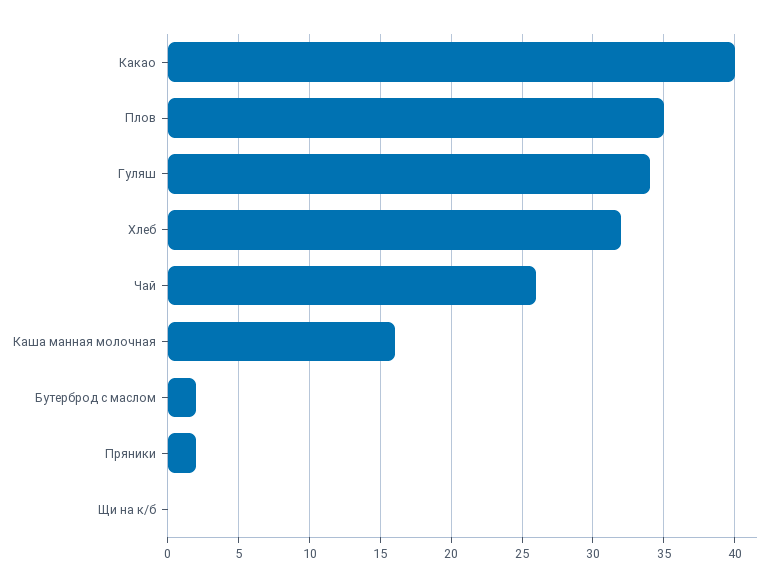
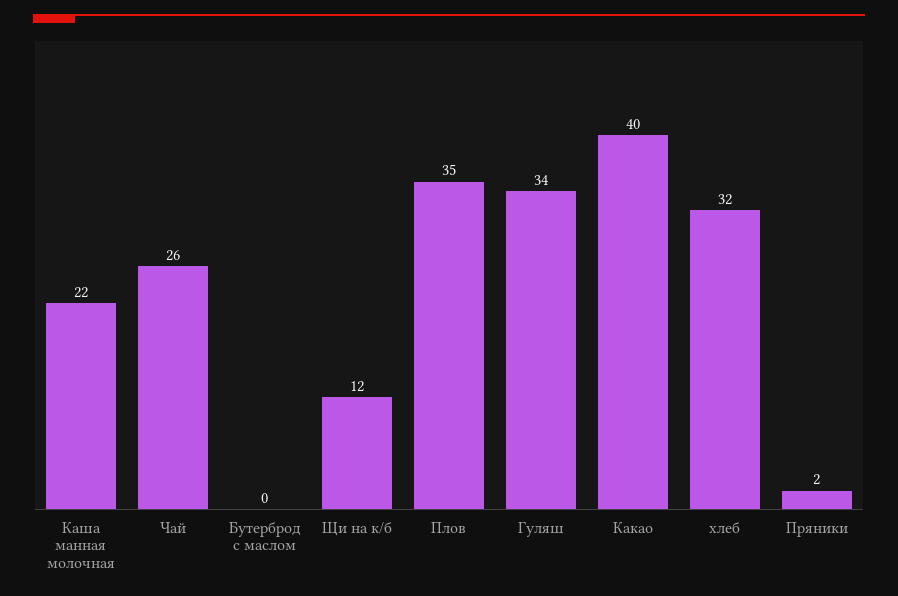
Каша манная молочная: 16 -> 22
Бутерброд с маслом: 2 -> 0
Щи на к/б: 0 -> 12

